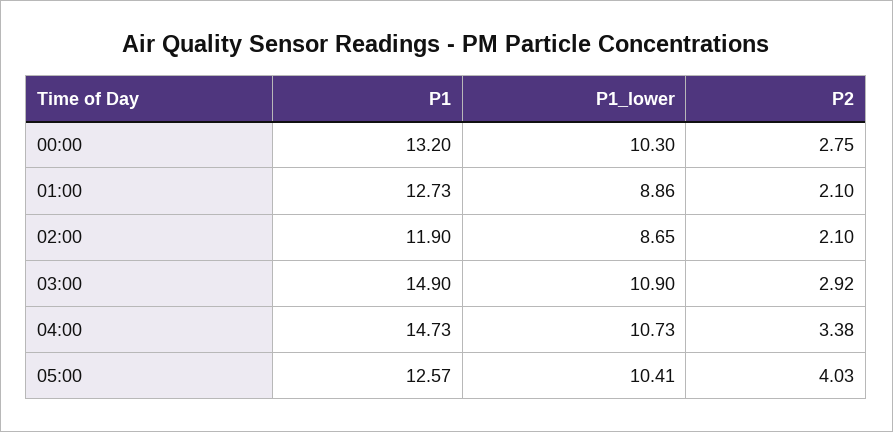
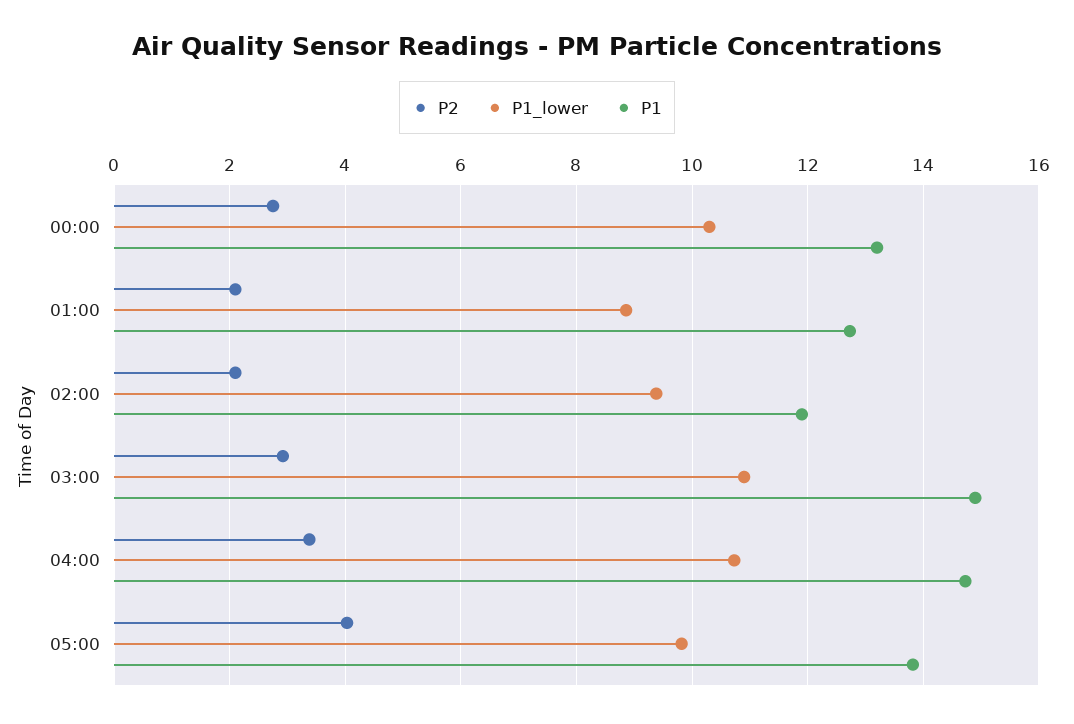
P1_lower, 02:00: 8.65 -> 9.4
P1, 05:00: 12.57 -> 13.8
P1_lower, 05:00: 10.41 -> 9.8

